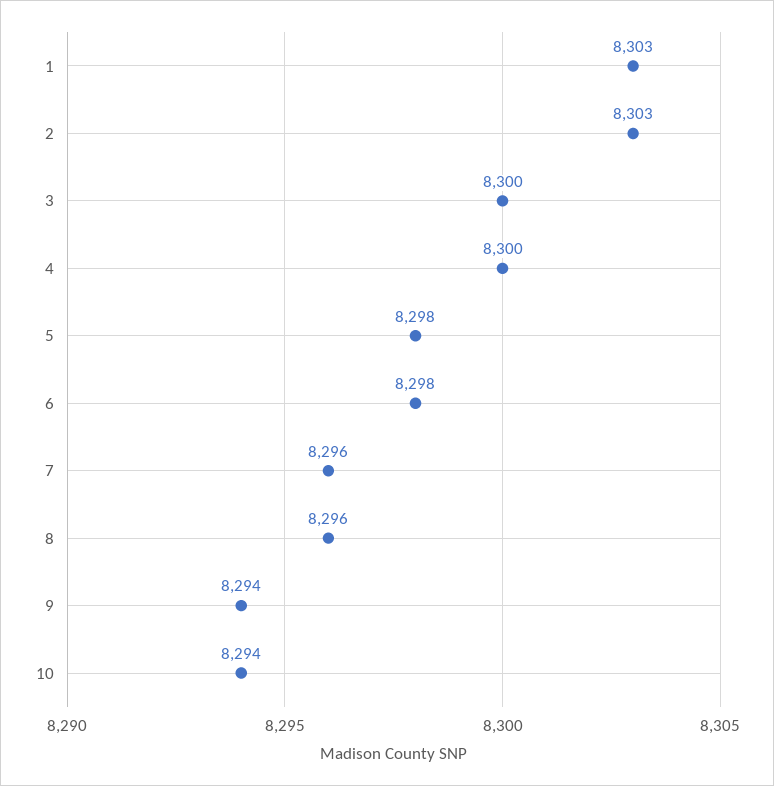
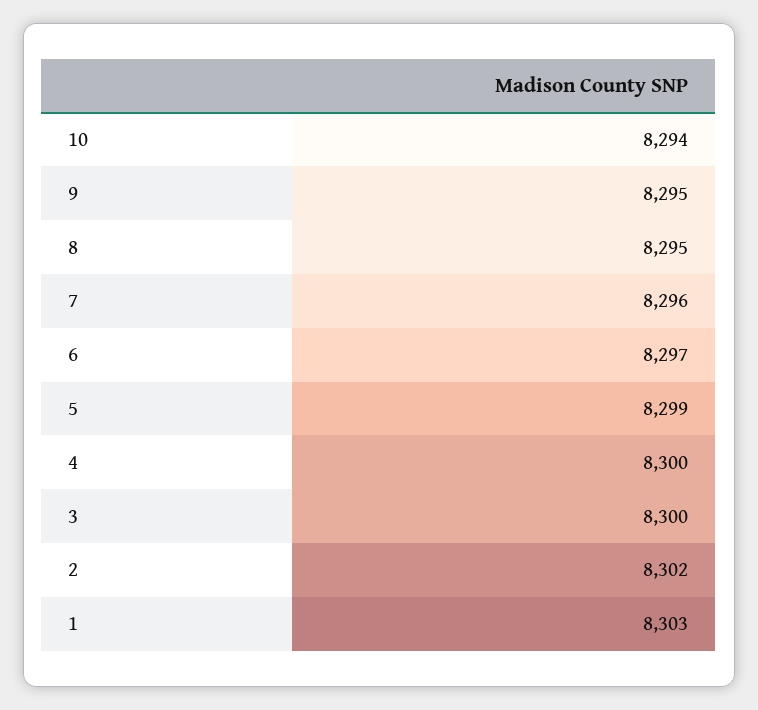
2: 8303 -> 8302
5: 8298 -> 8299
6: 8298 -> 8297
8: 8296 -> 8295
9: 8294 -> 8295

